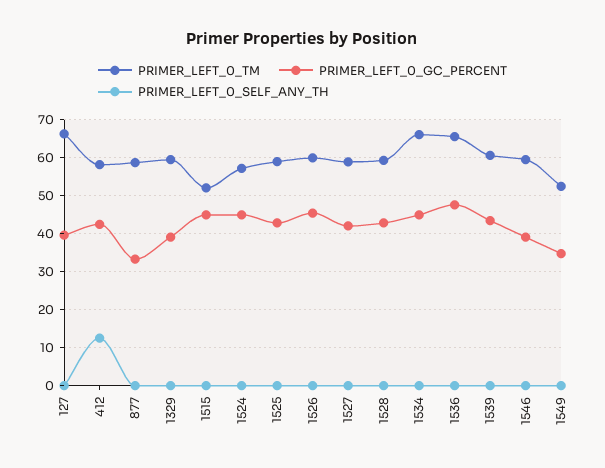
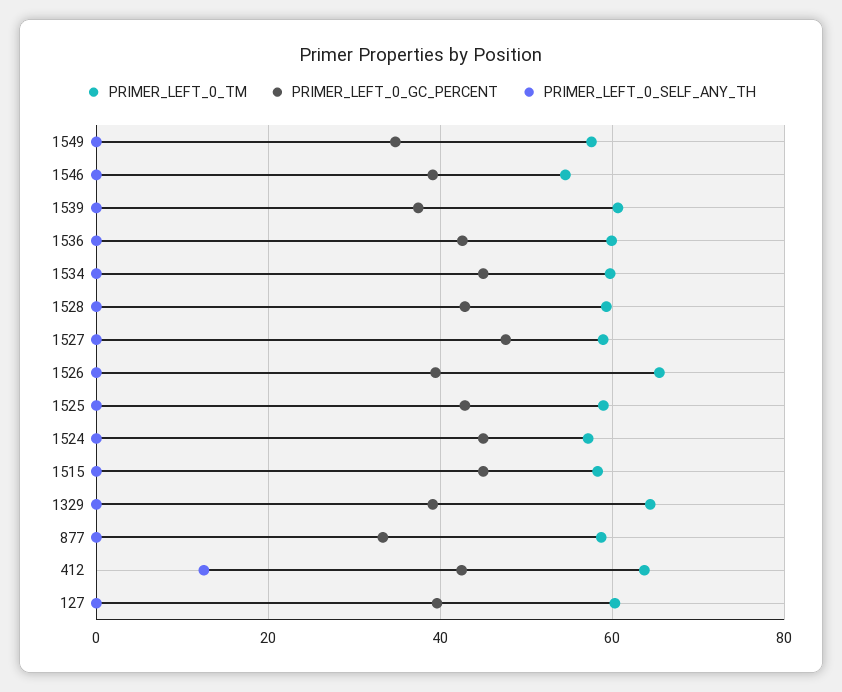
PRIMER_LEFT_0_TM, 127: 66 -> 60
PRIMER_LEFT_0_TM, 412: 58 -> 64
PRIMER_LEFT_0_TM, 1329: 60 -> 64
PRIMER_LEFT_0_TM, 1515: 52 -> 58
PRIMER_LEFT_0_TM, 1526: 60 -> 66
PRIMER_LEFT_0_GC_PERCENT, 1526: 46 -> 40
PRIMER_LEFT_0_GC_PERCENT, 1527: 42 -> 48
PRIMER_LEFT_0_TM, 1534: 66 -> 60
PRIMER_LEFT_0_TM, 1536: 66 -> 60
PRIMER_LEFT_0_GC_PERCENT, 1536: 48 -> 42
PRIMER_LEFT_0_GC_PERCENT, 1539: 44 -> 38
PRIMER_LEFT_0_TM, 1546: 60 -> 54
PRIMER_LEFT_0_TM, 1549: 52 -> 58

